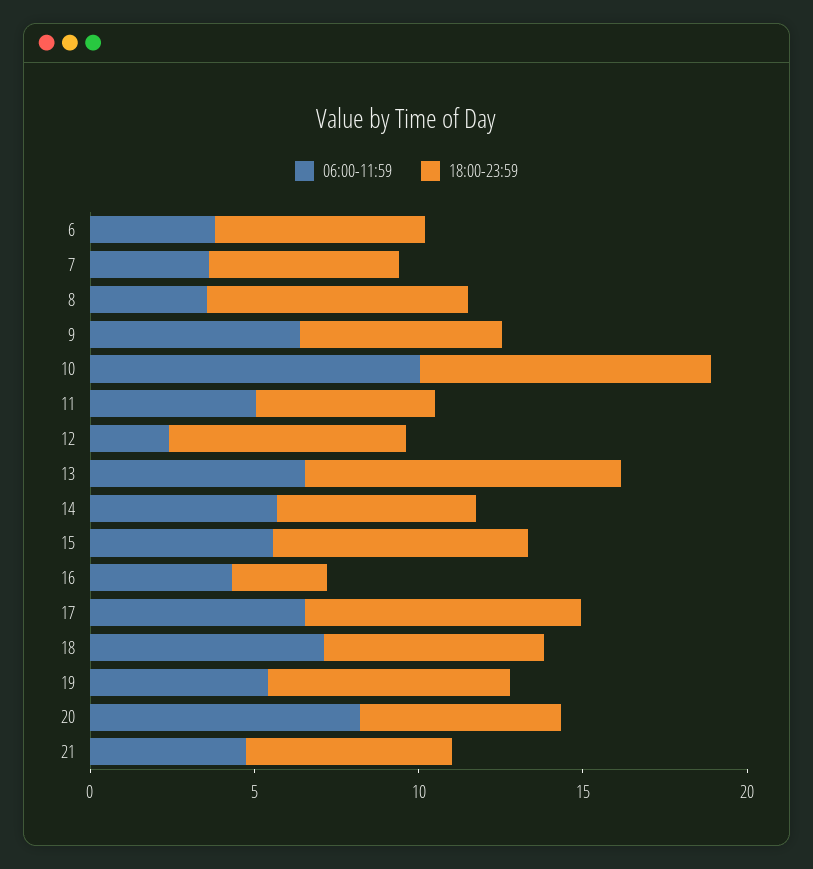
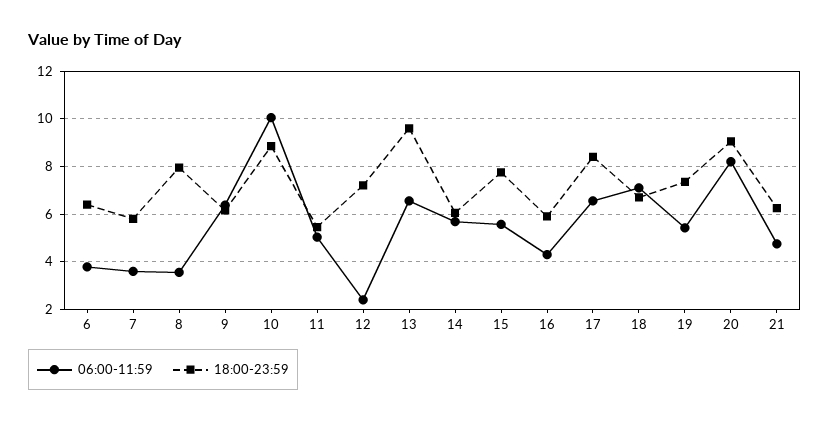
18:00-23:59, 16: 3 -> 6
18:00-23:59, 20: 6 -> 9

